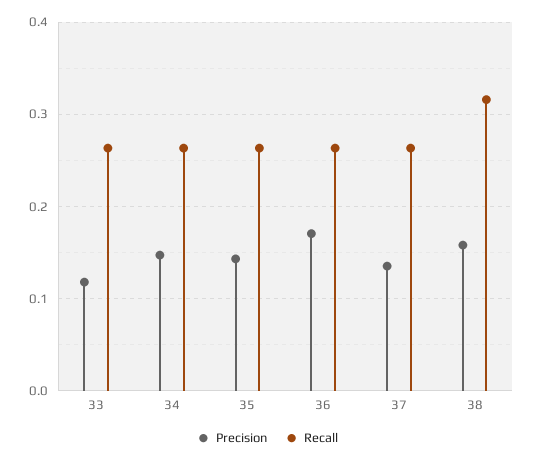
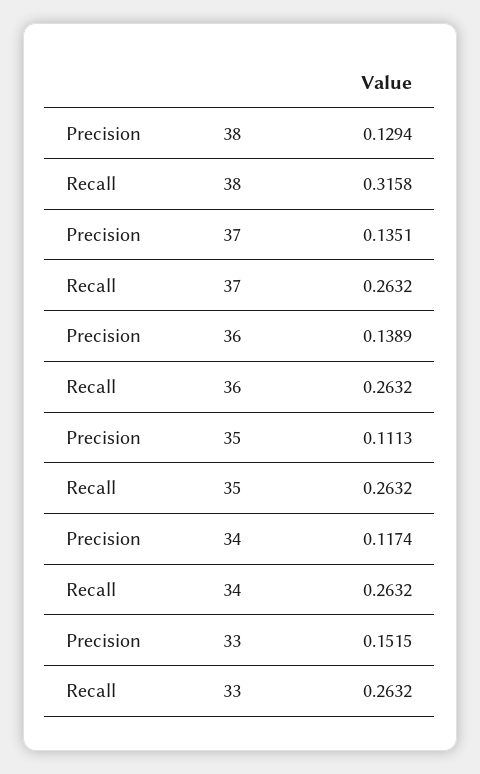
Precision, 33: 0.12 -> 0.1515
Precision, 34: 0.15 -> 0.1174
Precision, 35: 0.14 -> 0.1113
Precision, 36: 0.17 -> 0.1389
Precision, 38: 0.16 -> 0.1294

